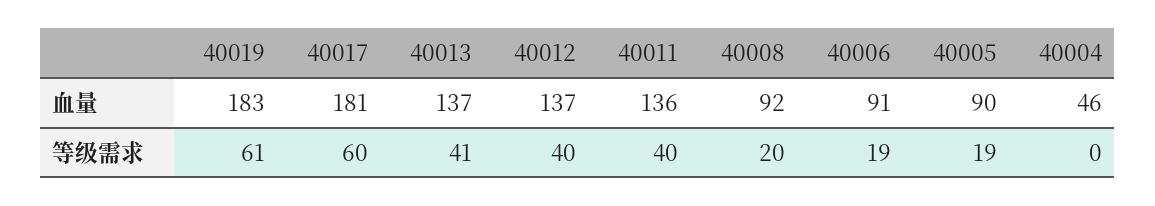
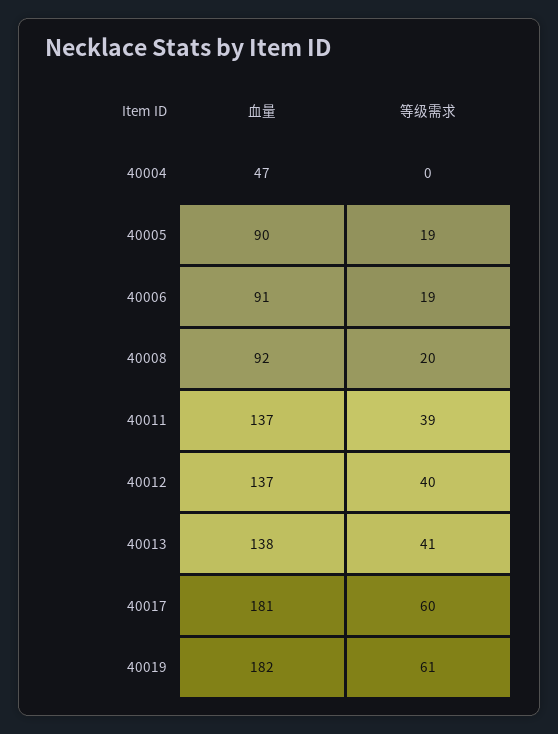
40019, 血量: 183 -> 182
40013, 血量: 137 -> 138
40011, 血量: 136 -> 137
40004, 血量: 46 -> 47
40011, 等级需求: 40 -> 39

